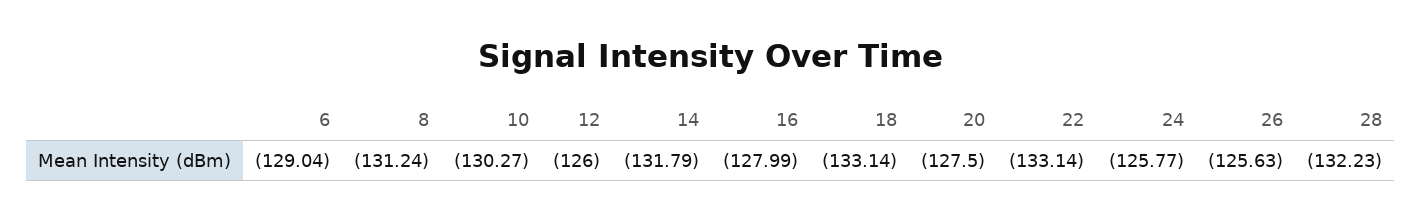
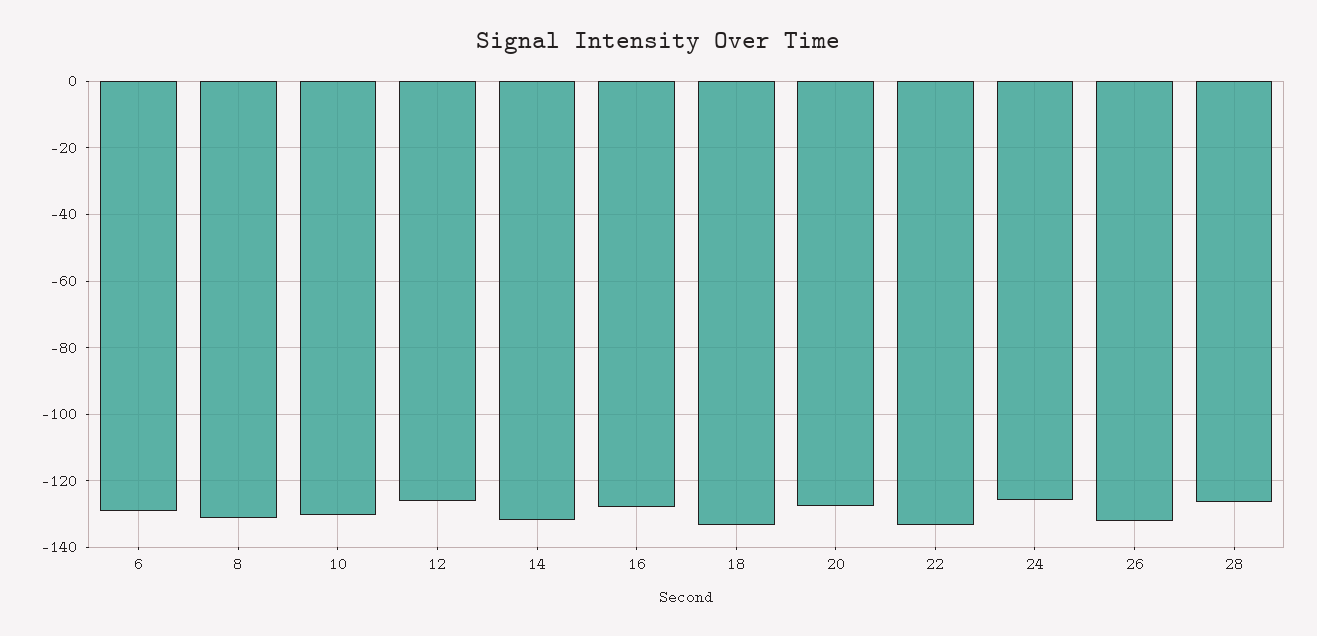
26: -125.63 -> -132
28: -132.23 -> -126

